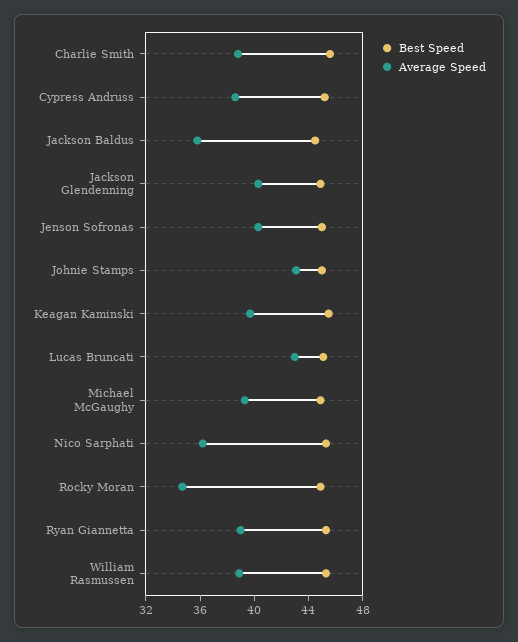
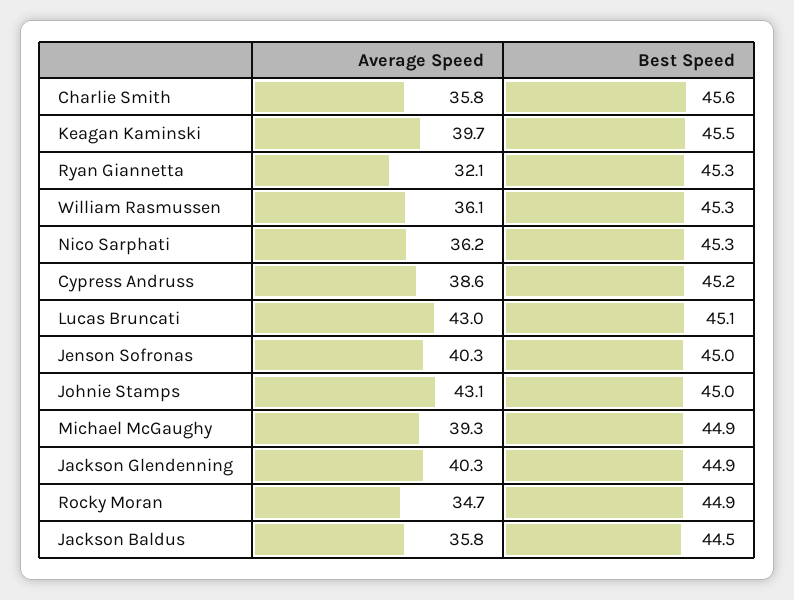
Average Speed, Charlie Smith: 39 -> 35.8
Average Speed, Ryan Giannetta: 39 -> 32.1
Average Speed, William Rasmussen: 39 -> 36.1

